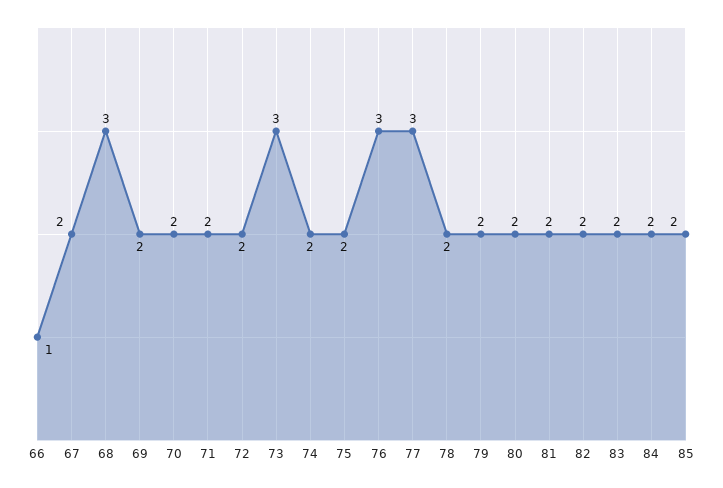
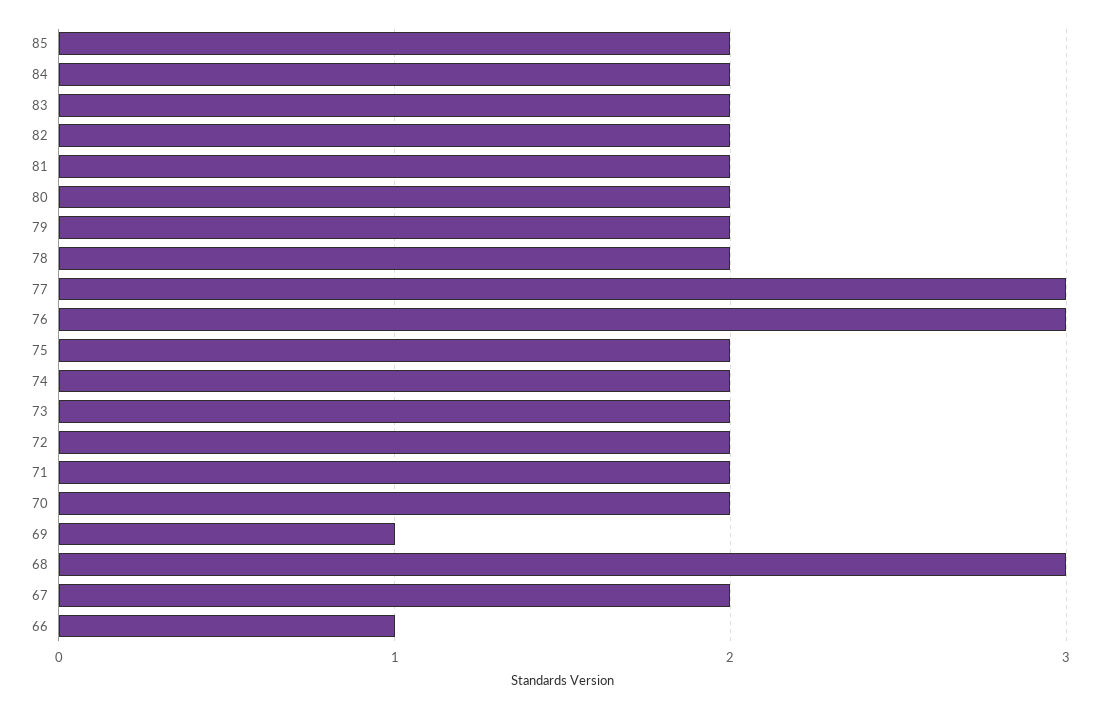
69: 2 -> 1
73: 3 -> 2

